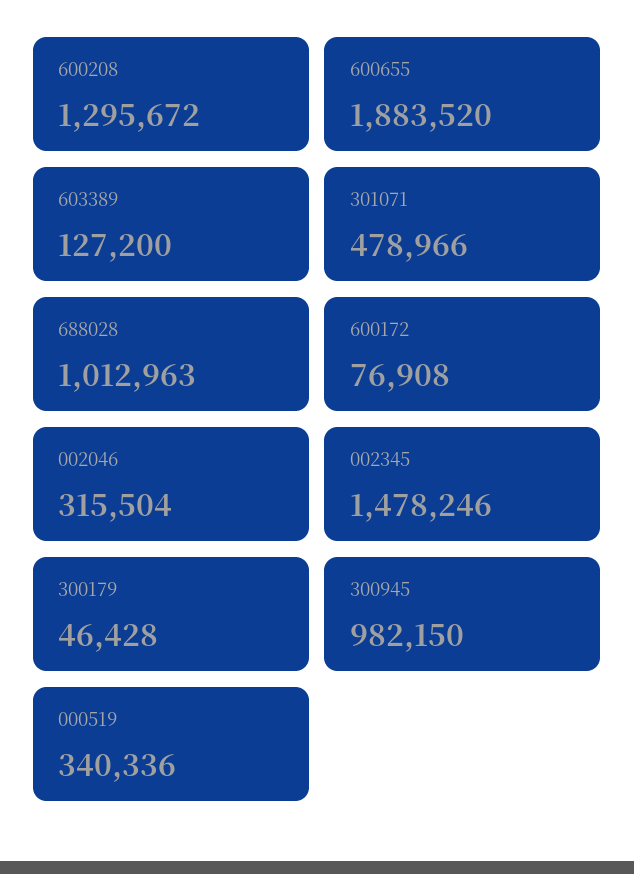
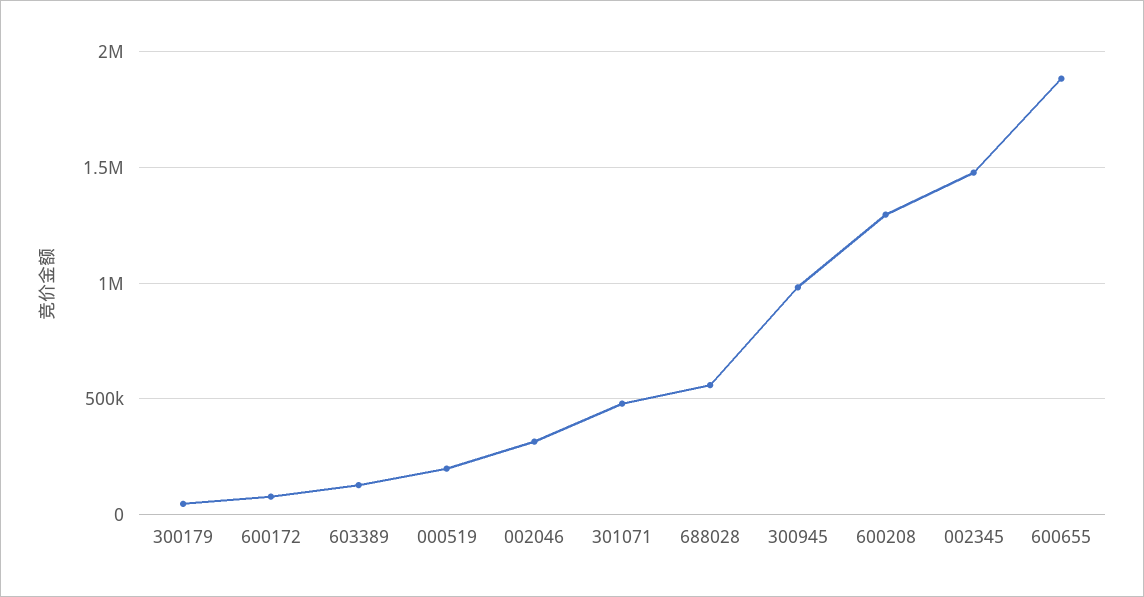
688028: 1012963 -> 550000
000519: 340336 -> 200000

